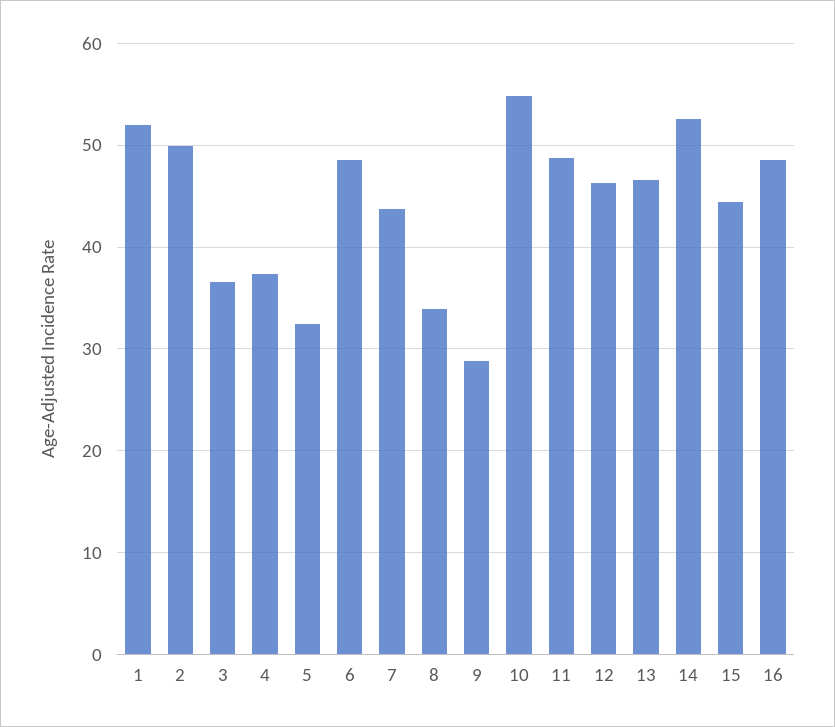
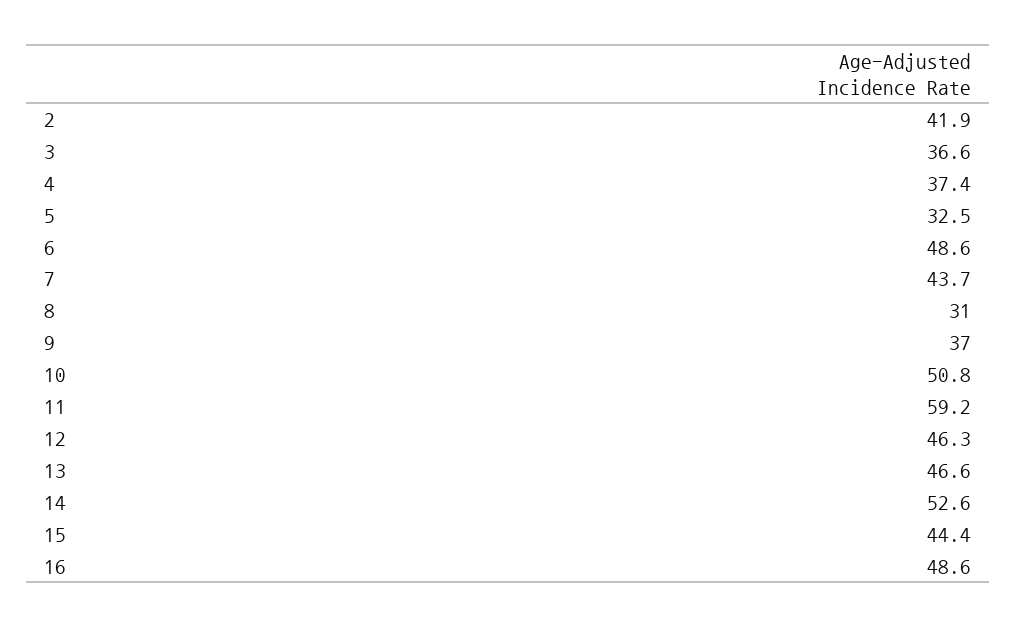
1: 52 -> none
2: 50 -> 41.9
8: 34 -> 31
9: 29 -> 37
10: 55 -> 50.8
11: 49 -> 59.2

